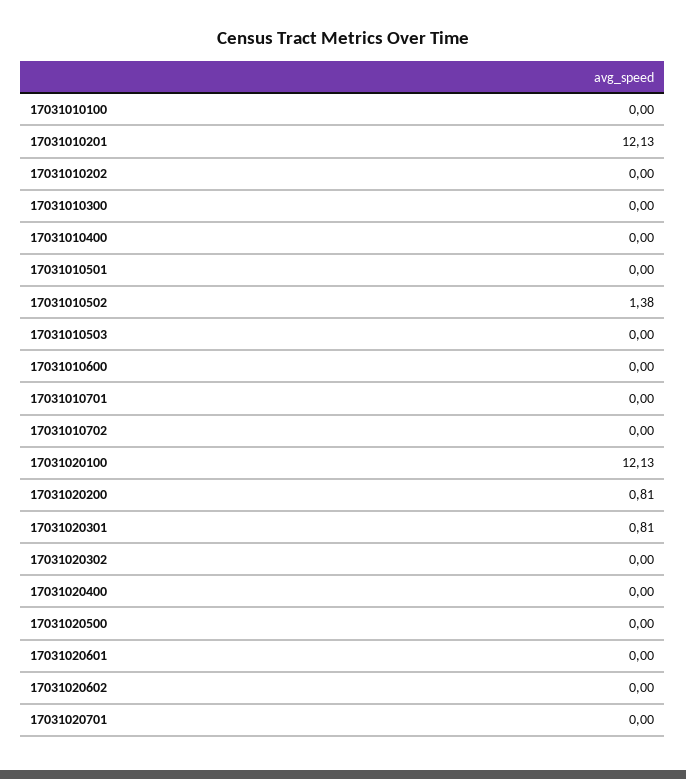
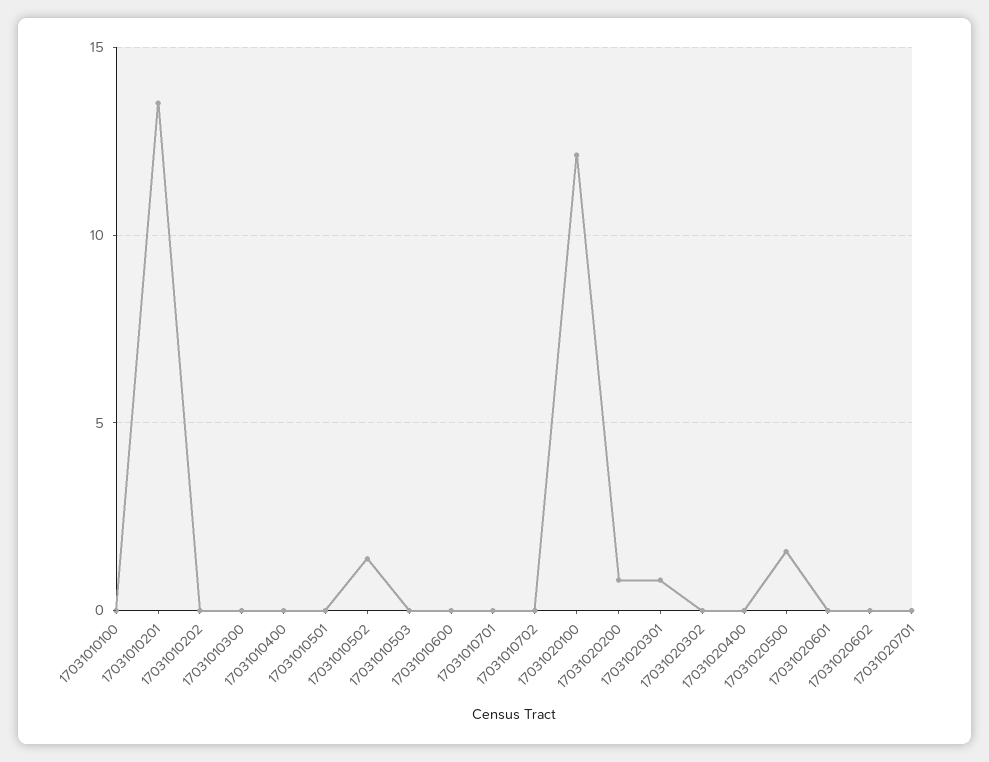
17031010201: 12.13 -> 13.5
17031020500: 0 -> 1.5

